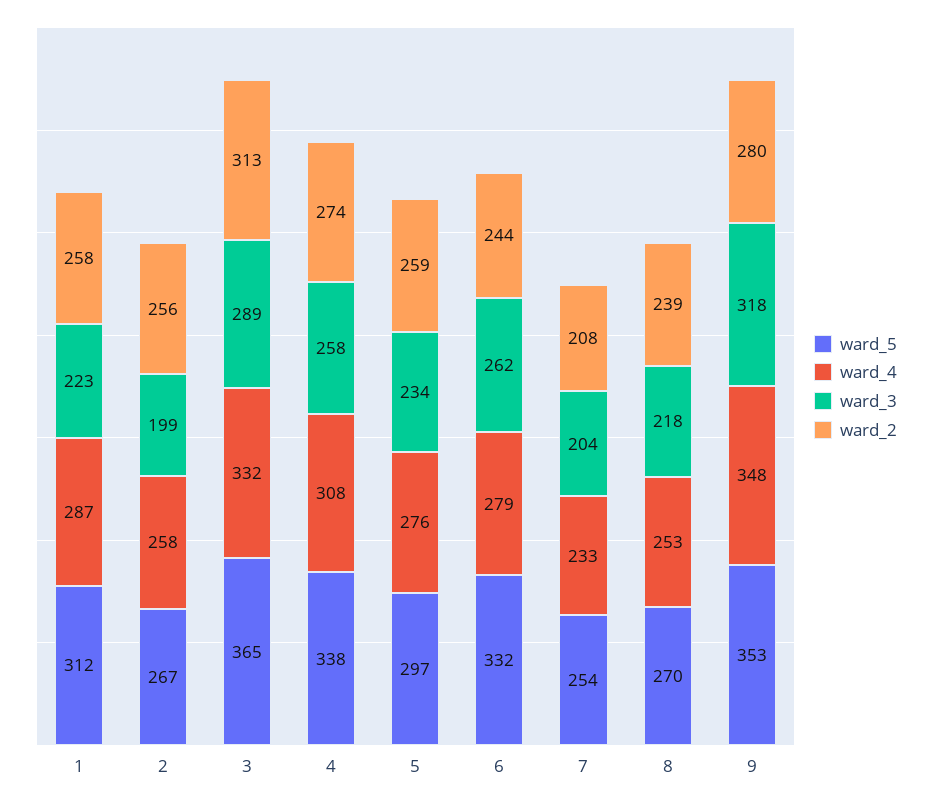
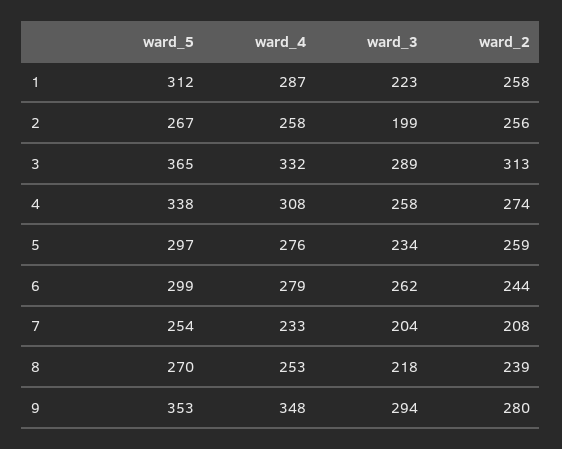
ward_5, 6: 332 -> 299
ward_3, 9: 318 -> 294

